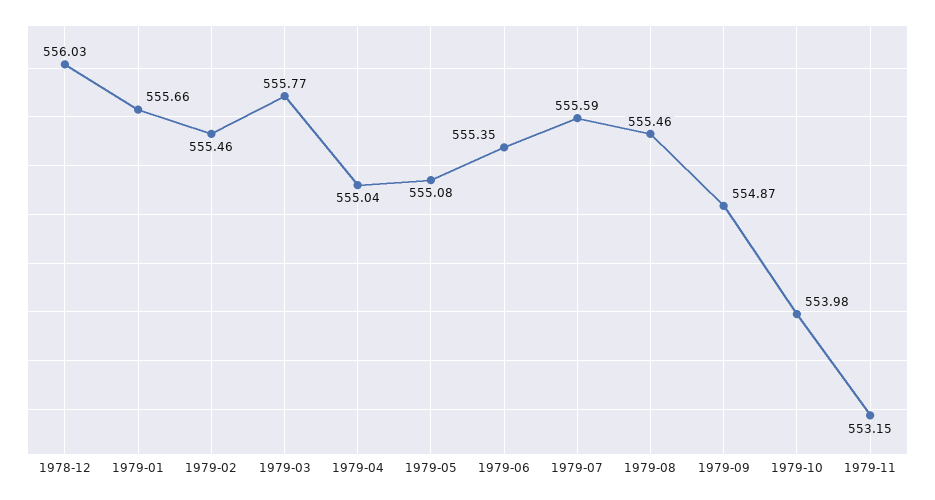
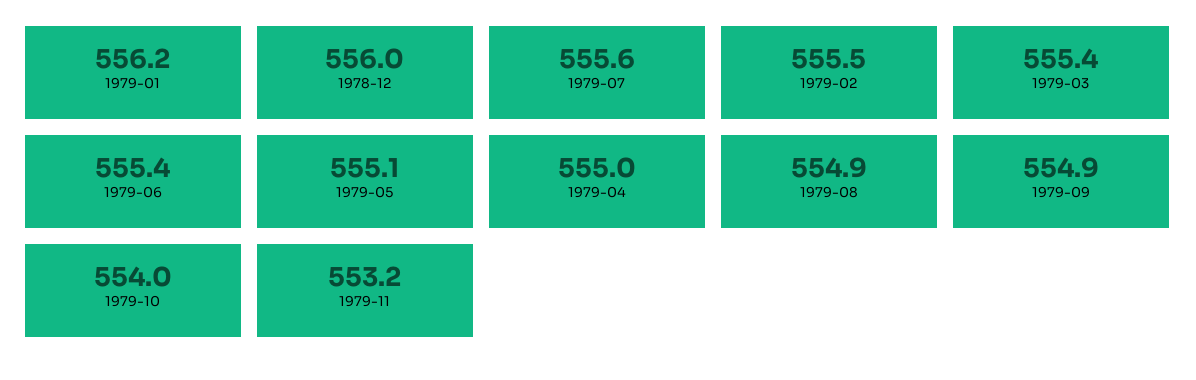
1979-01: 555.66 -> 556.2
1979-03: 555.77 -> 555.4
1979-08: 555.46 -> 554.9

